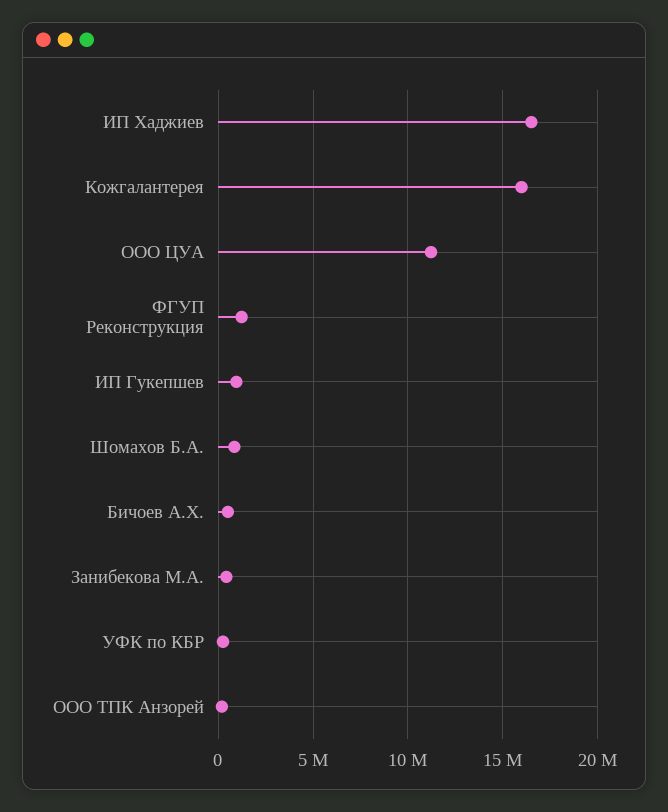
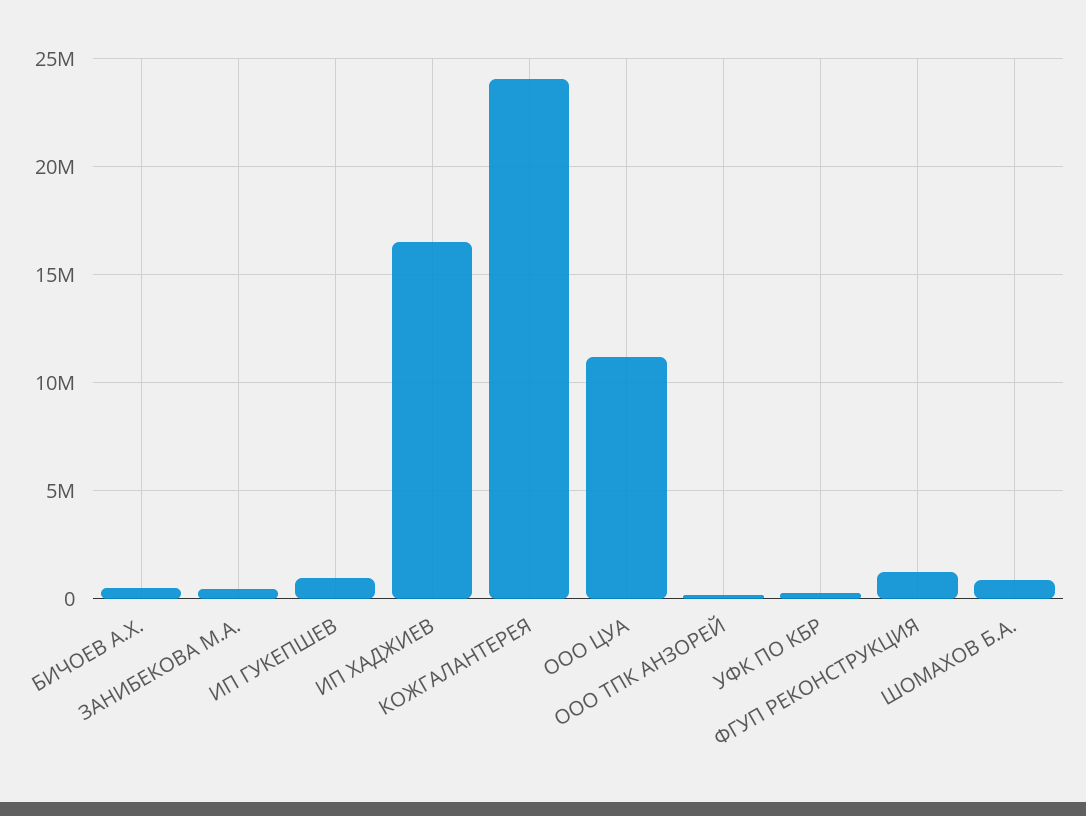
Кожгалантерея: 16000000 -> 24000000

